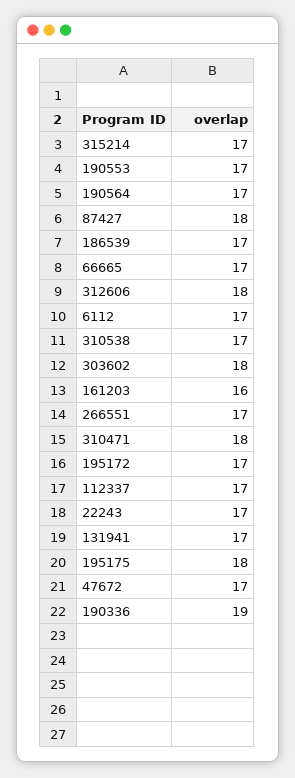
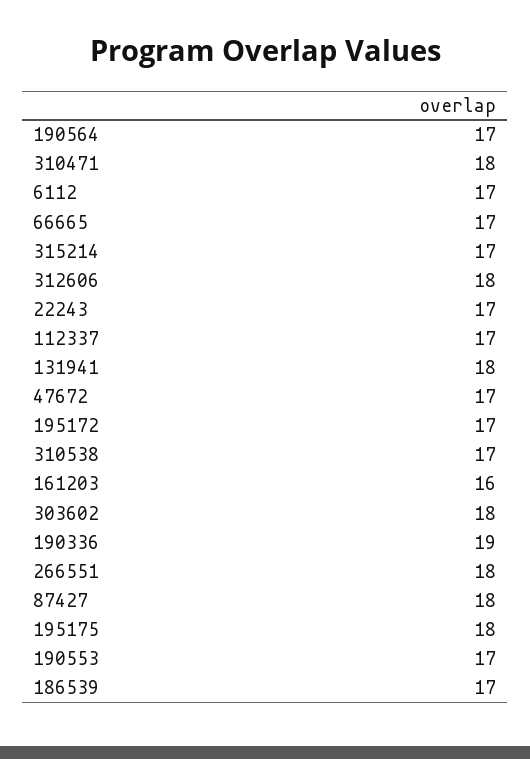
266551: 17 -> 18
131941: 17 -> 18

